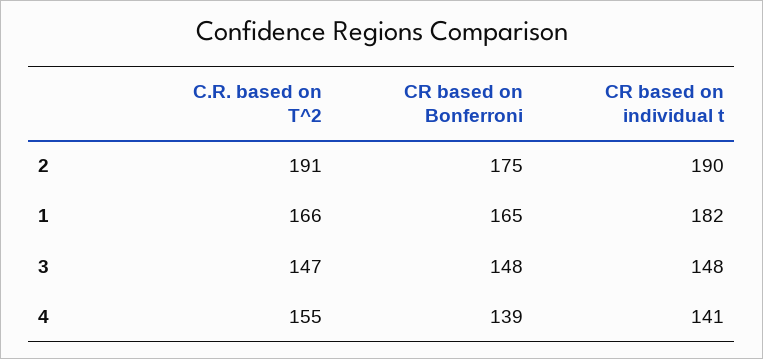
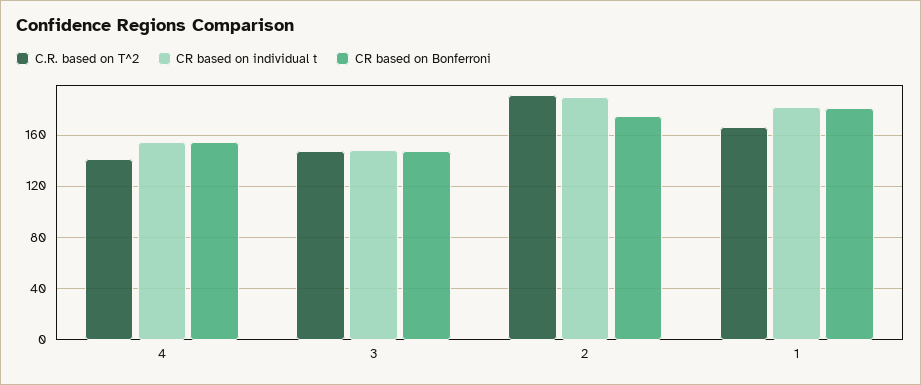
CR based on Bonferroni, 1: 165 -> 180
C.R. based on T^2, 4: 155 -> 140
CR based on Bonferroni, 4: 139 -> 155
CR based on individual t, 4: 141 -> 155

